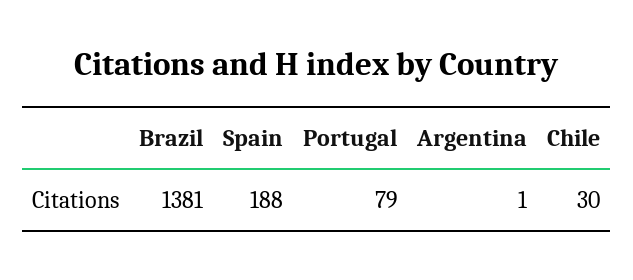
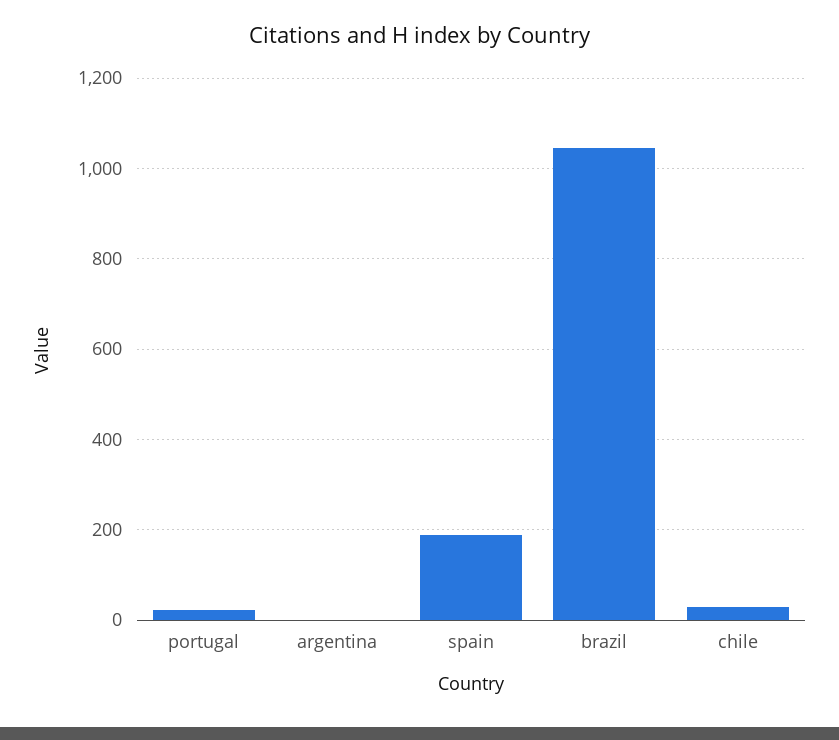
Brazil: 1381 -> 1040
Portugal: 79 -> 20

